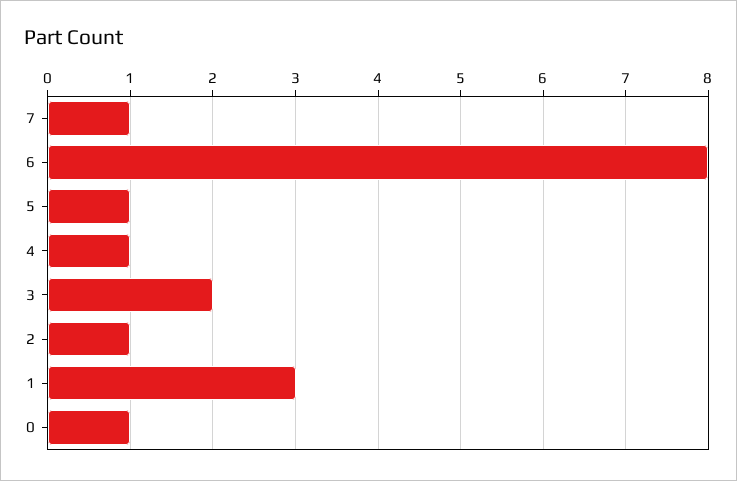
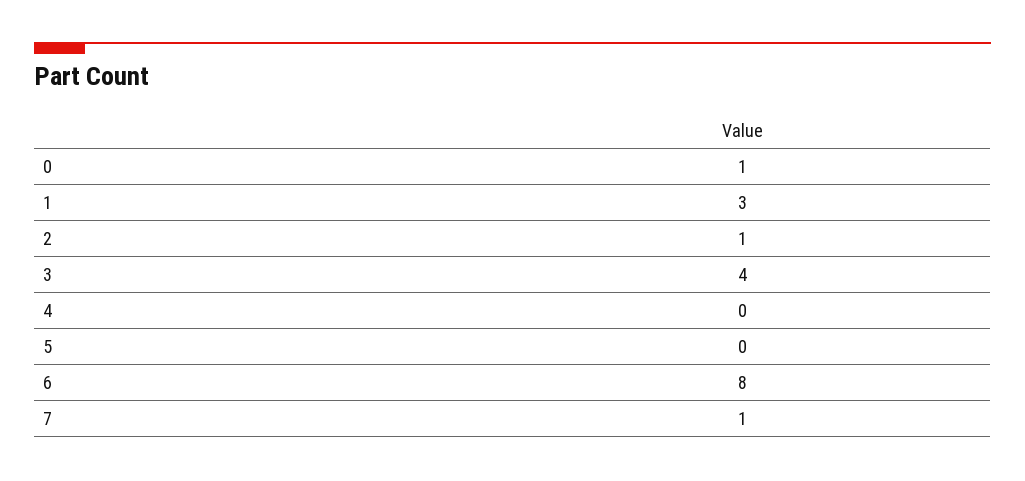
5: 1 -> 0
4: 1 -> 0
3: 2 -> 4

